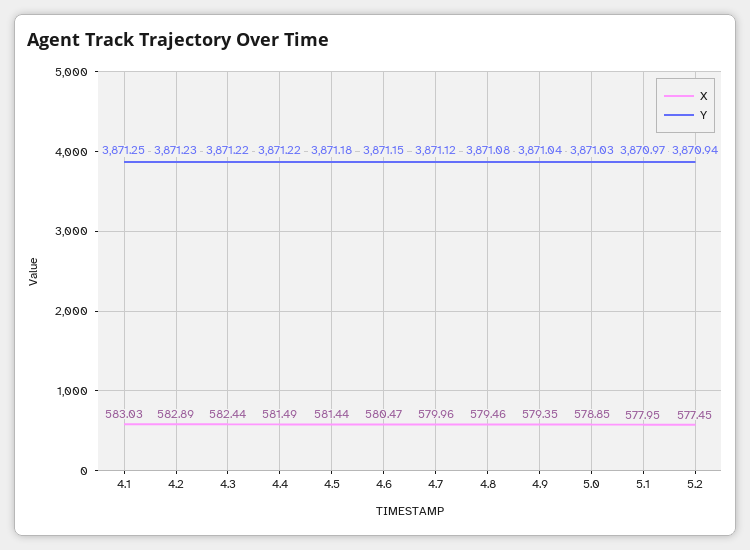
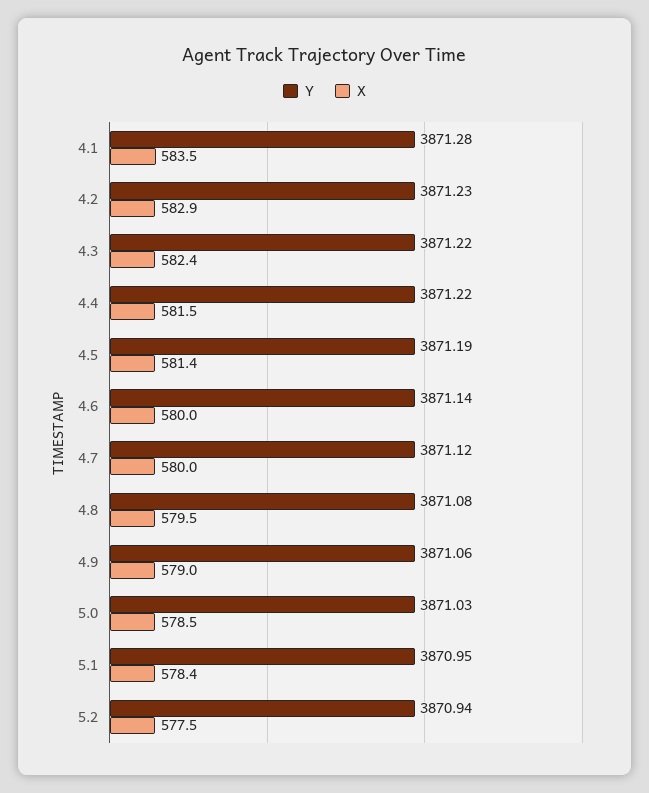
X, 4.1: 583.03 -> 583.5
Y, 4.1: 3871.25 -> 3871.28
Y, 4.5: 3871.18 -> 3871.19
X, 4.6: 580.47 -> 580
Y, 4.6: 3871.15 -> 3871.14
X, 4.9: 579.35 -> 579
Y, 4.9: 3871.04 -> 3871.06
X, 5.0: 578.85 -> 578.5
X, 5.1: 577.95 -> 578.4
Y, 5.1: 3870.97 -> 3870.95

